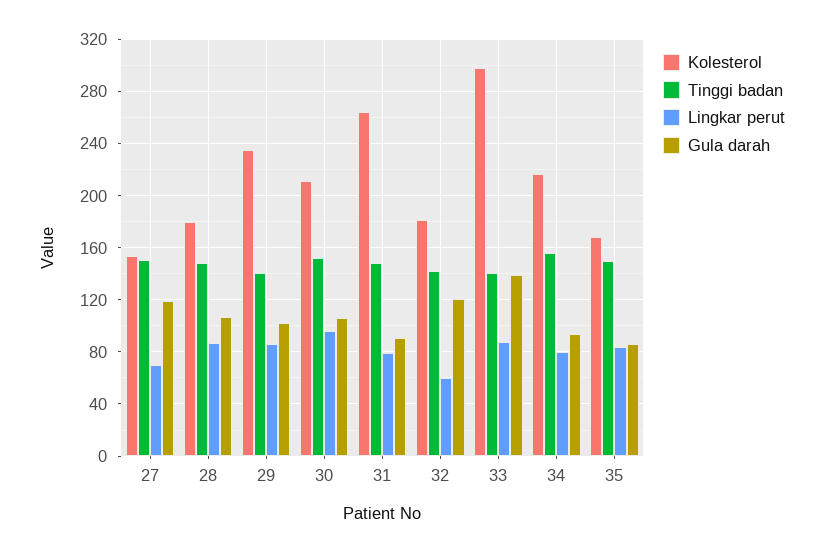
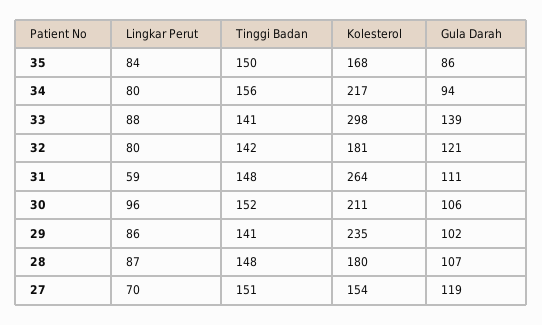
Lingkar perut, 31: 80 -> 59
Gula darah, 31: 90 -> 111
Lingkar perut, 32: 60 -> 80

